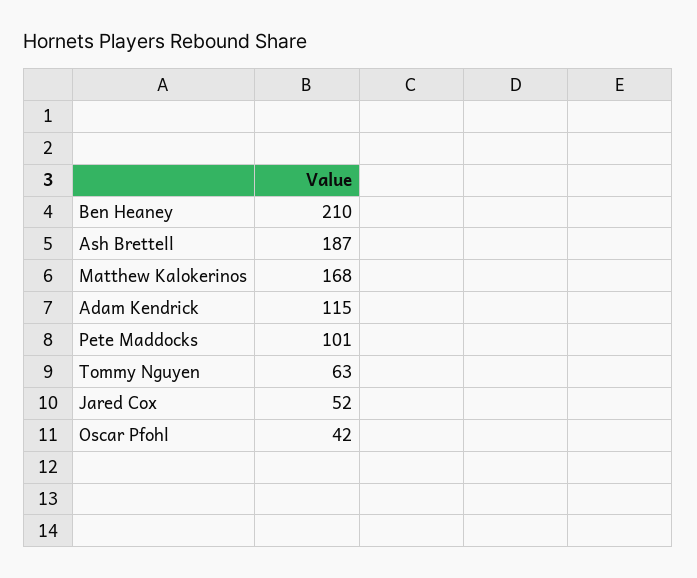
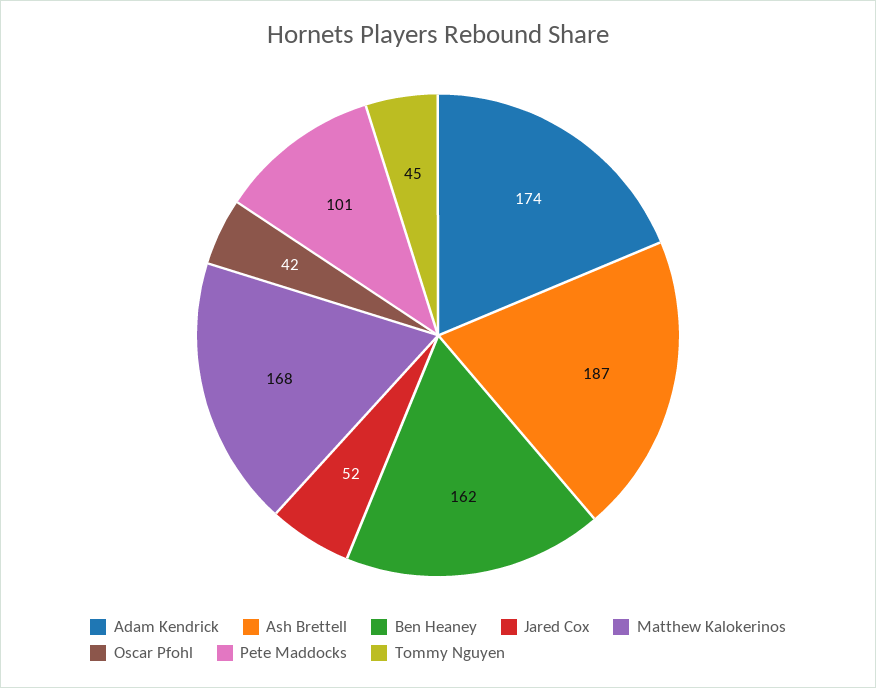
Ben Heaney: 210 -> 162
Adam Kendrick: 115 -> 174
Tommy Nguyen: 63 -> 45

